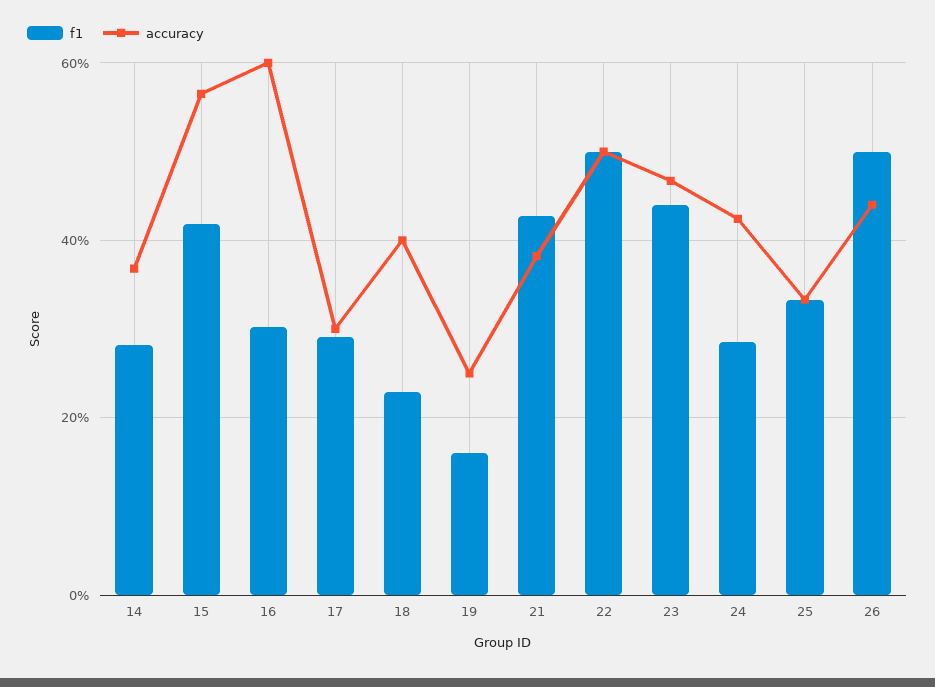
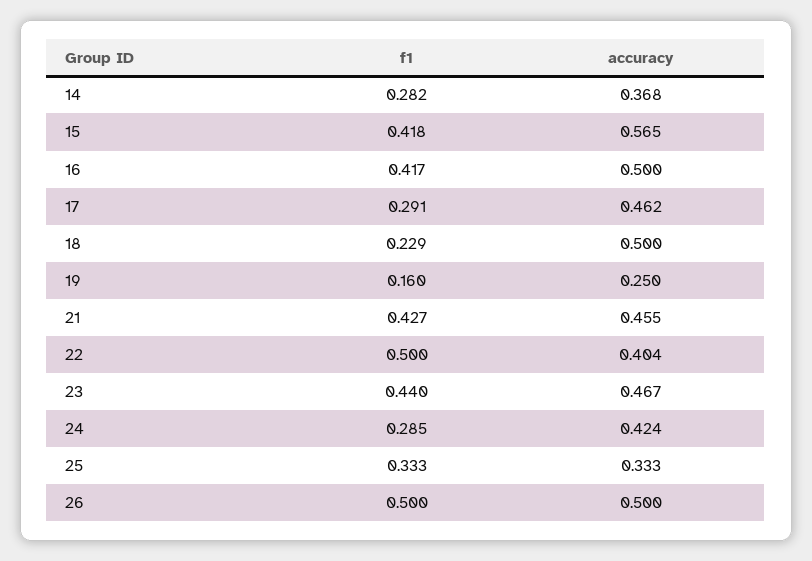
f1, 16: 0.3 -> 0.417
accuracy, 16: 0.6 -> 0.5
accuracy, 17: 0.3 -> 0.462
accuracy, 18: 0.4 -> 0.5
accuracy, 21: 0.38 -> 0.455
accuracy, 22: 0.5 -> 0.404
accuracy, 26: 0.44 -> 0.5

